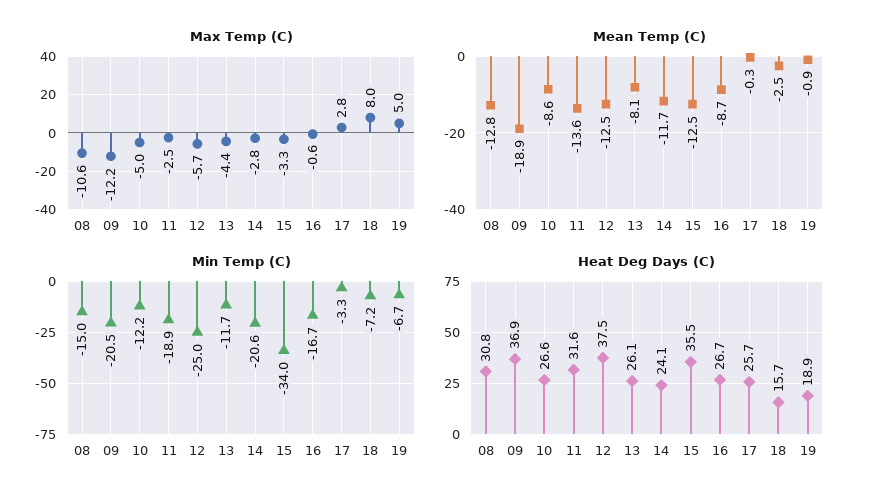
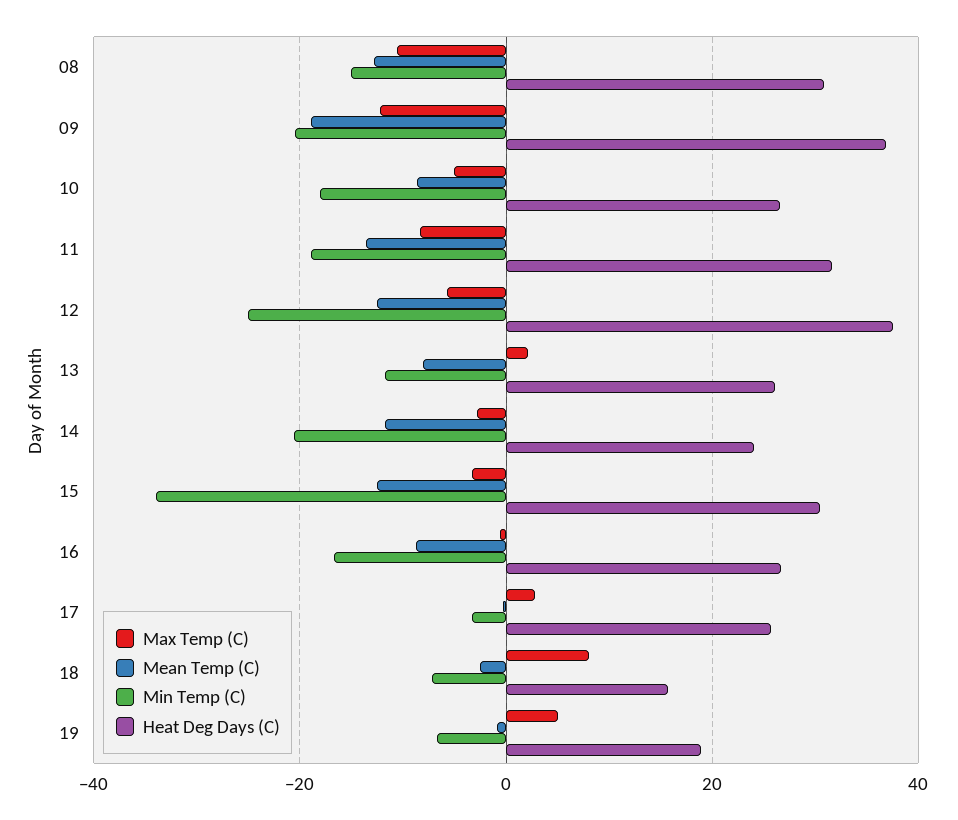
Max Temp (C), 11: -2.5 -> -8
Max Temp (C), 13: -4.4 -> 2
Min Temp (C), 10: -12.2 -> -18
Heat Deg Days (C), 15: 35.5 -> 30

